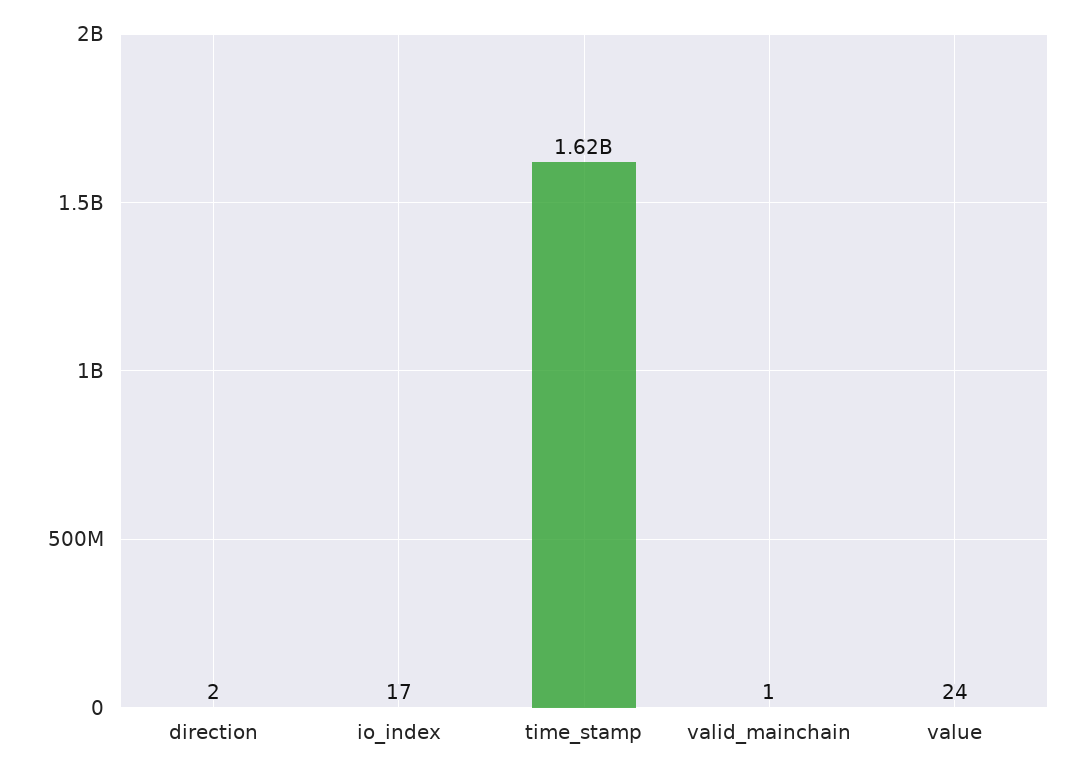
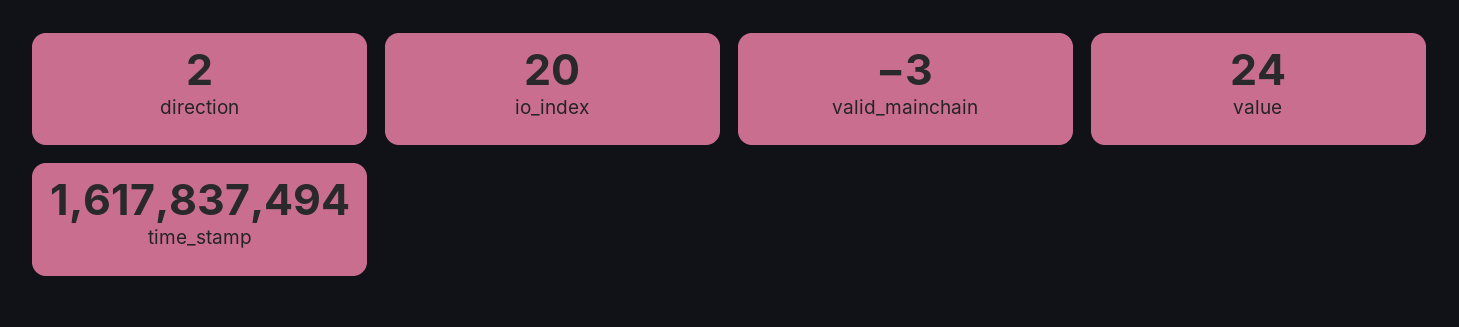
io_index: 17 -> 20
valid_mainchain: 1 -> -3

